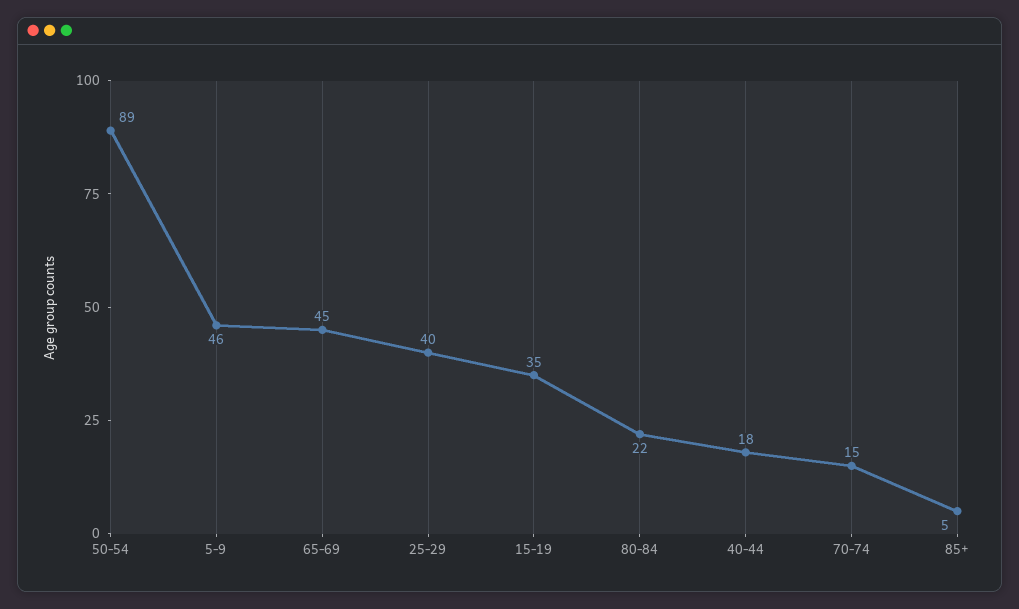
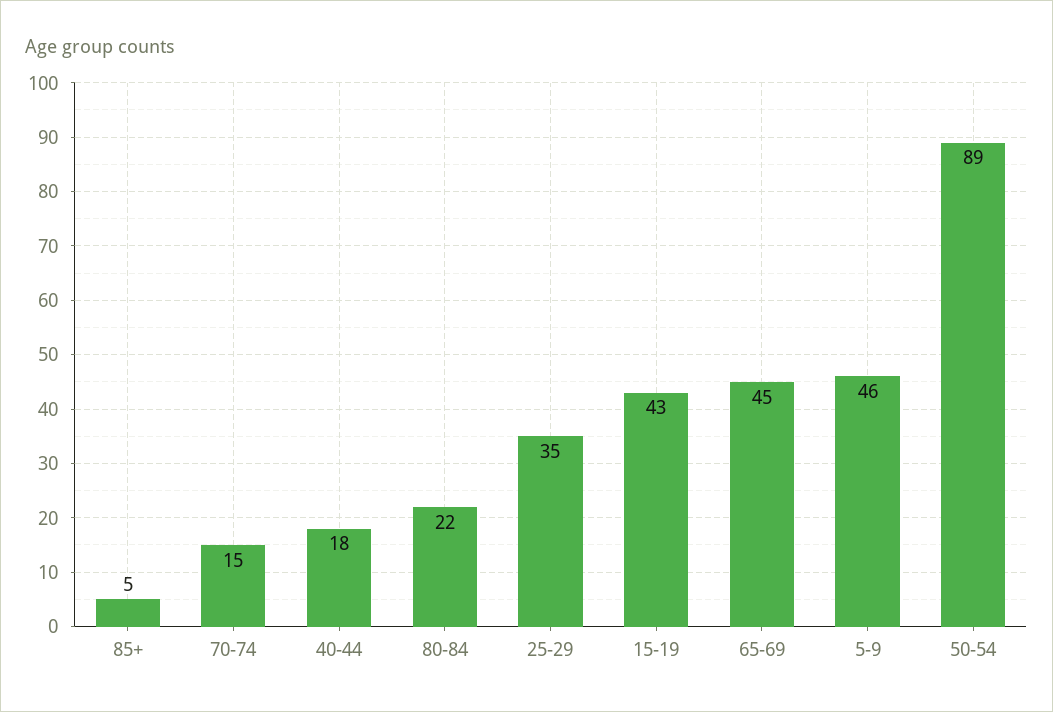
25-29: 40 -> 35
15-19: 35 -> 43

